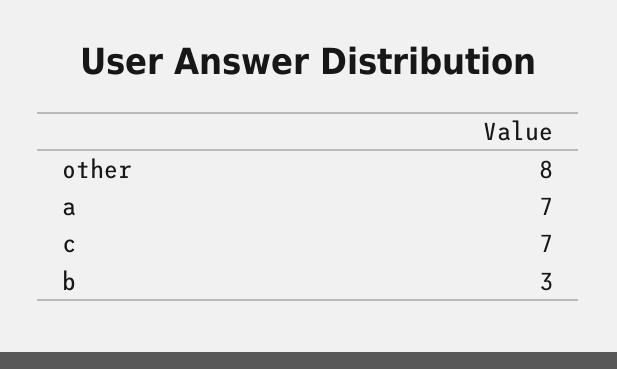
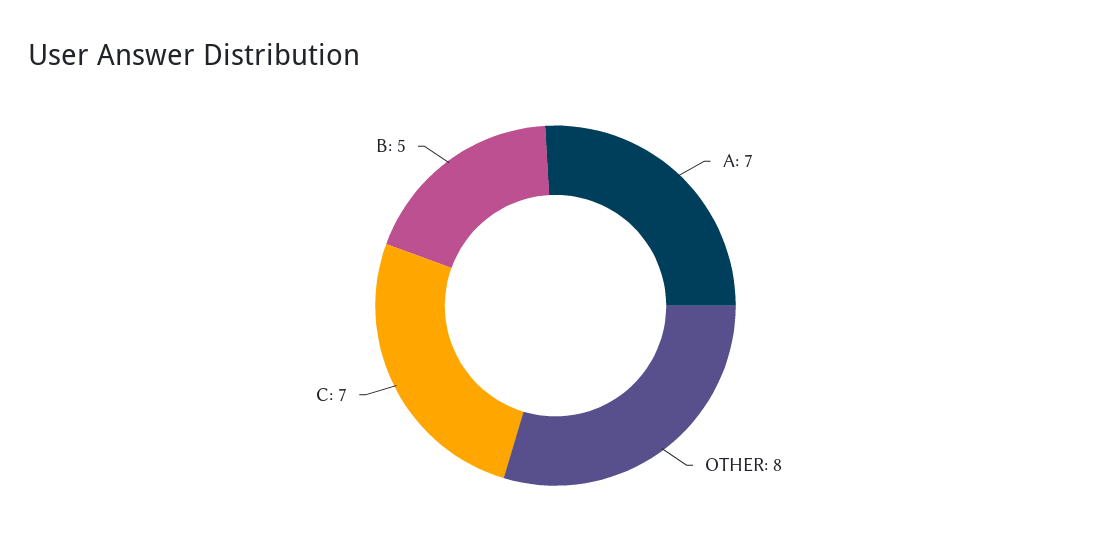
b: 3 -> 5

